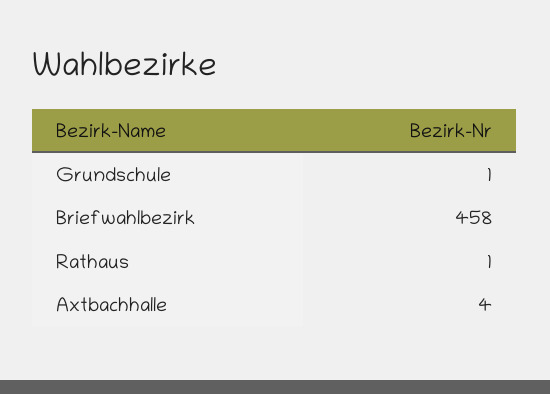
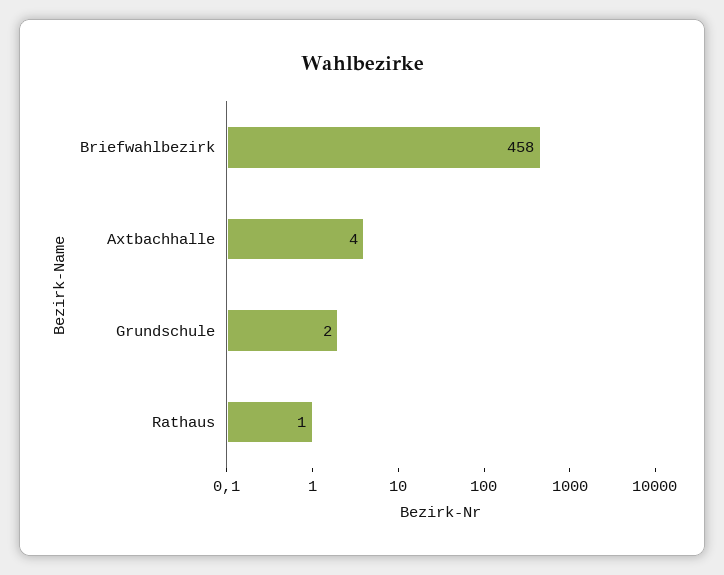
Grundschule: 1 -> 2

